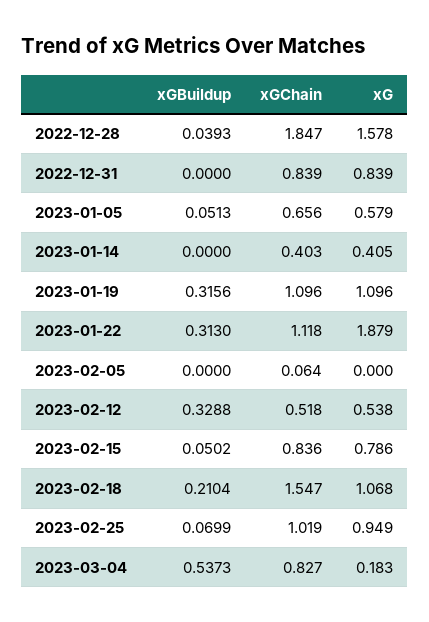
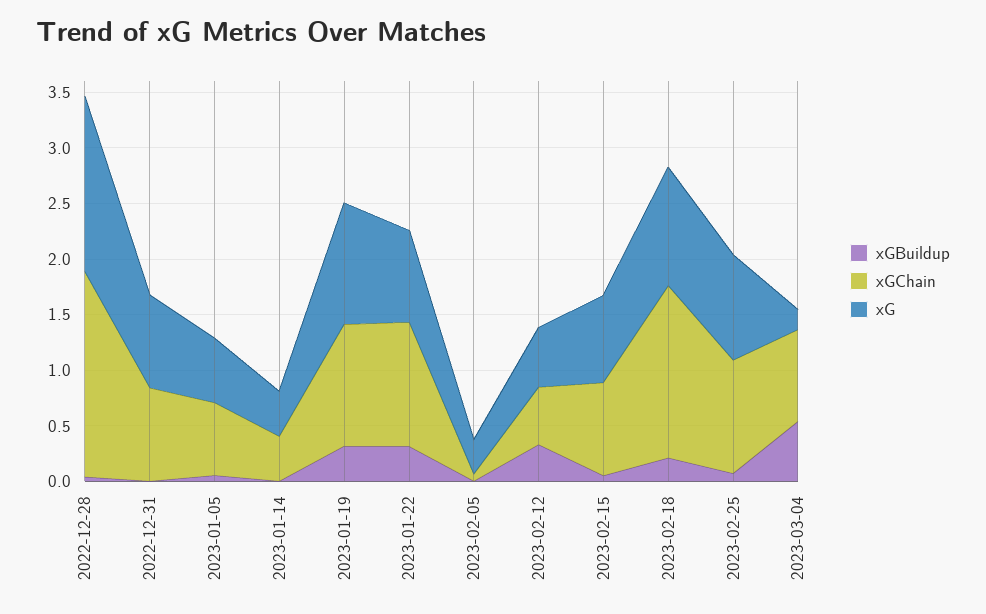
xG, 2023-01-22: 1.879 -> 0.8
xG, 2023-02-05: 0 -> 0.3

